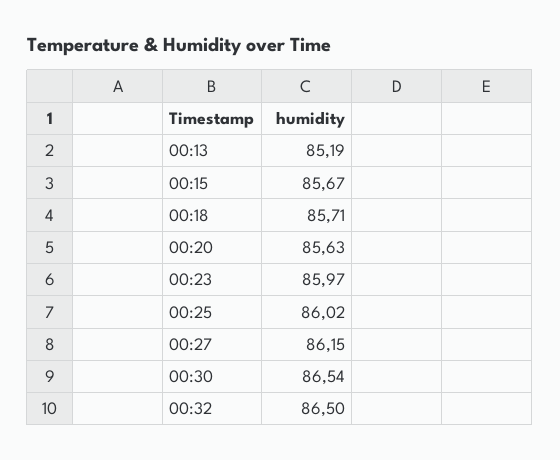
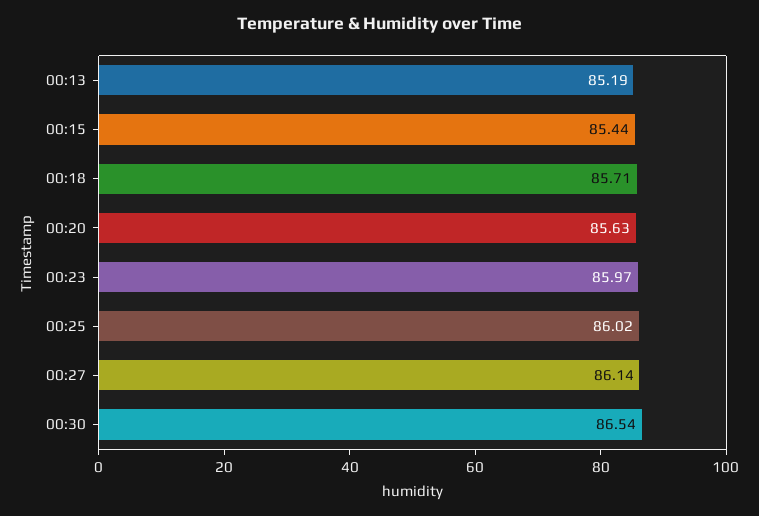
00:15: 85.67 -> 85.44
00:27: 86.15 -> 86.14
00:32: 86.5 -> none

